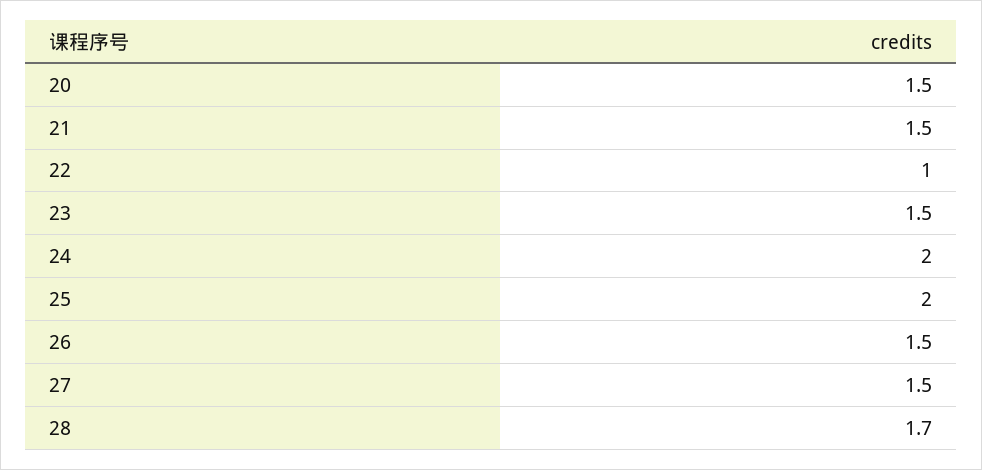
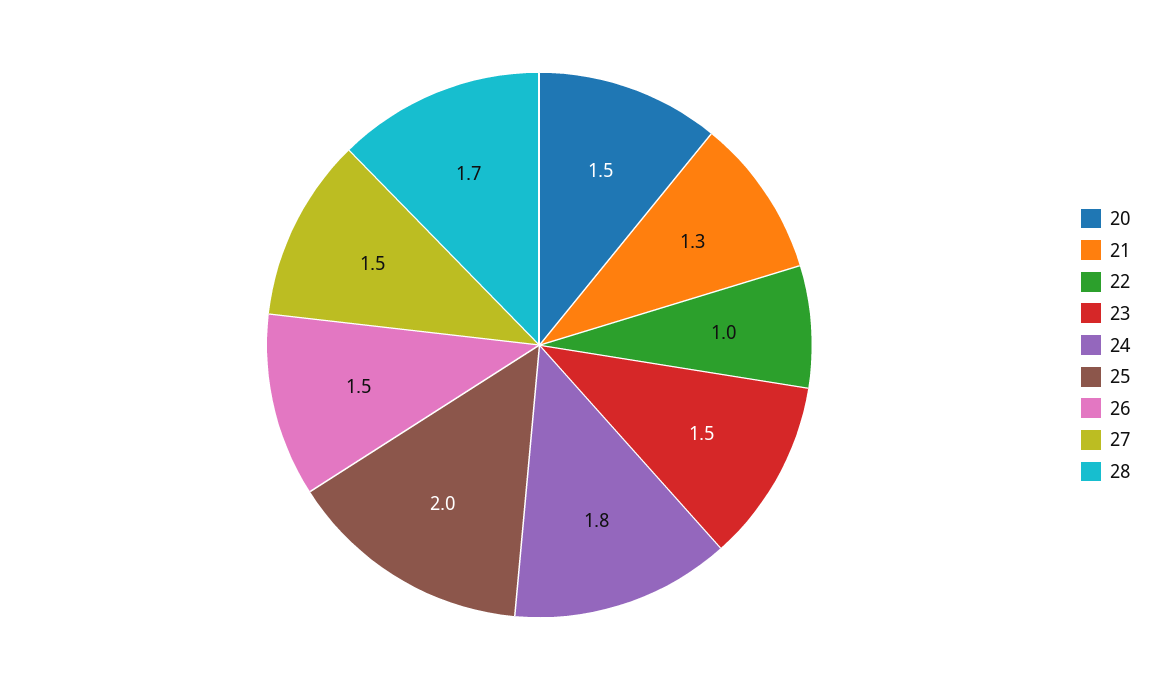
21: 1.5 -> 1.3
24: 2 -> 1.8

